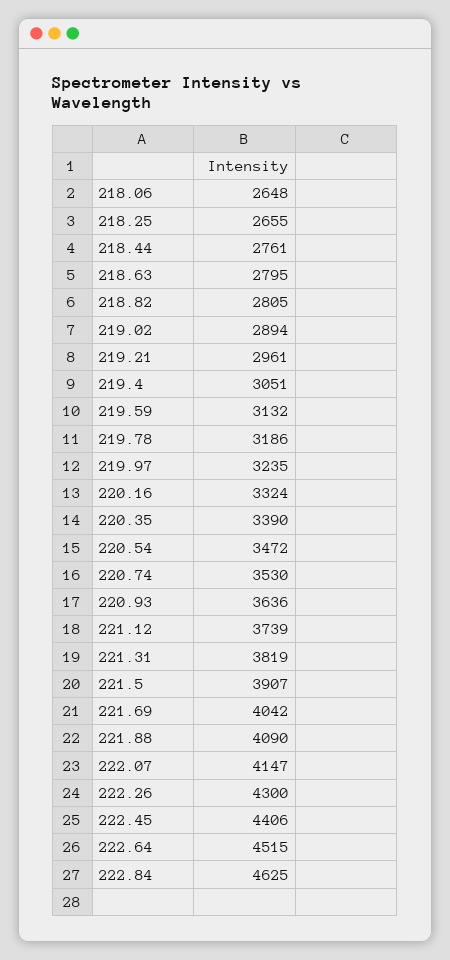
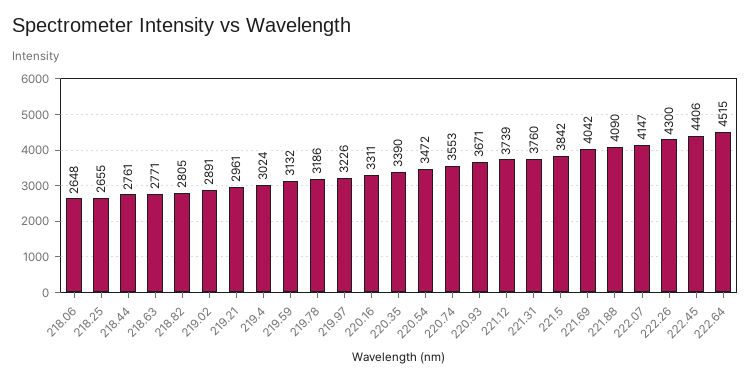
218.63: 2795 -> 2771
219.02: 2894 -> 2891
219.4: 3051 -> 3024
219.97: 3235 -> 3226
220.16: 3324 -> 3311
220.74: 3530 -> 3553
220.93: 3636 -> 3671
221.31: 3819 -> 3760
221.5: 3907 -> 3842
222.84: 4625 -> none

